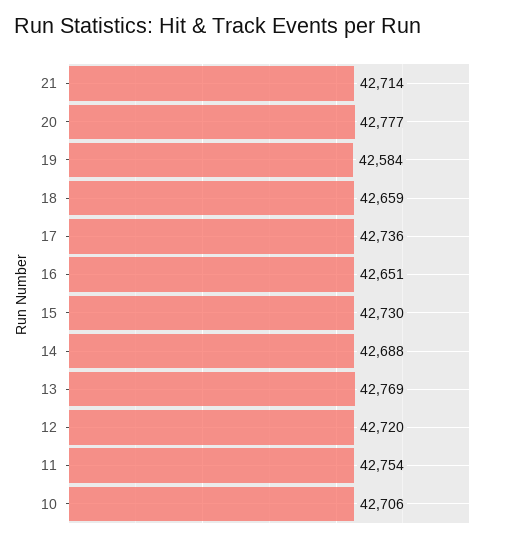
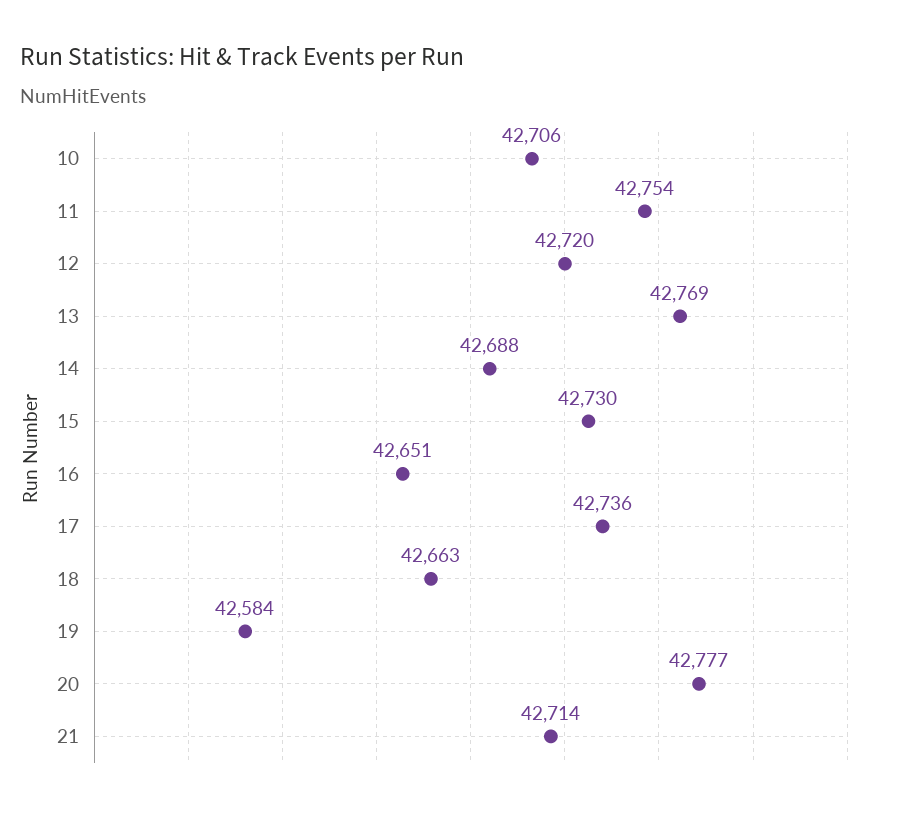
18: 42659 -> 42663

